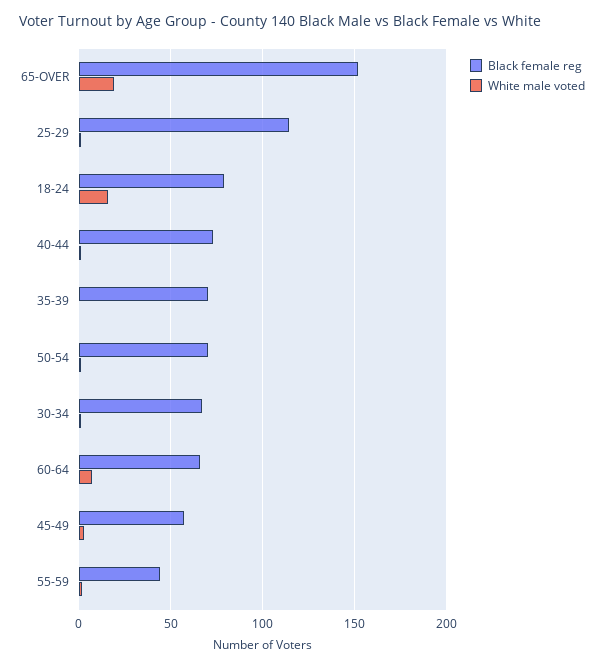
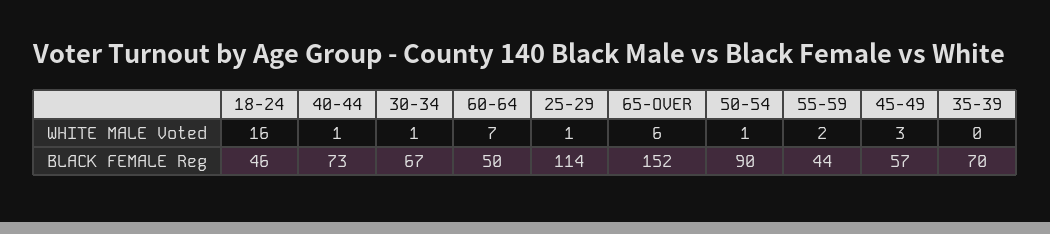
White male voted, 65-OVER: 20 -> 6
Black female reg, 18-24: 80 -> 46
Black female reg, 50-54: 70 -> 90
Black female reg, 60-64: 65 -> 50

